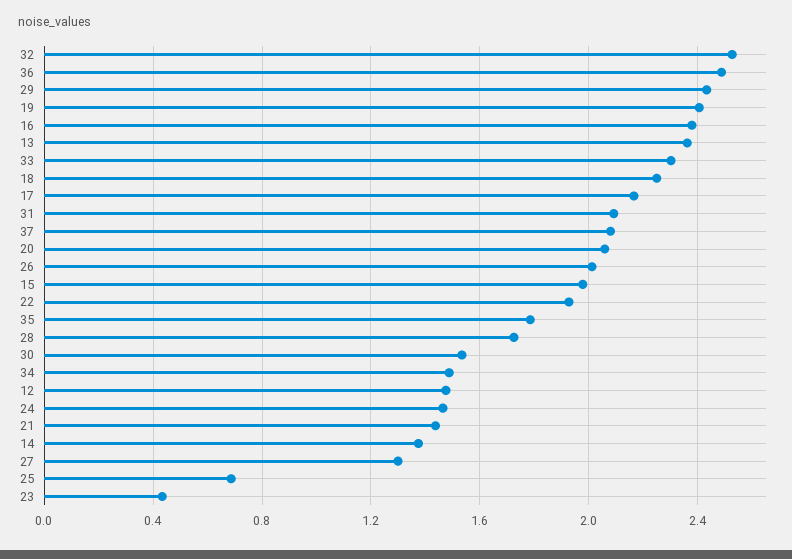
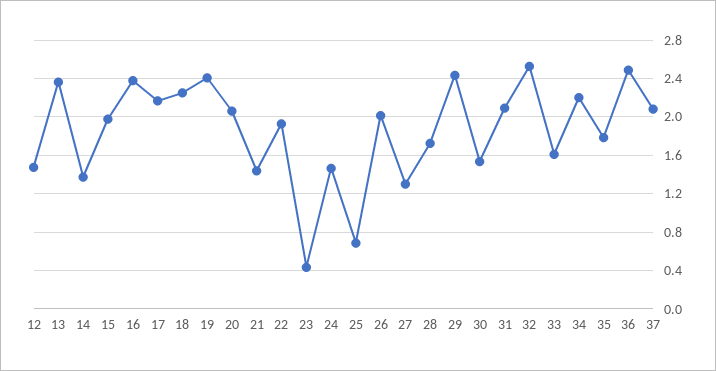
33: 2.3 -> 1.6
34: 1.5 -> 2.2

